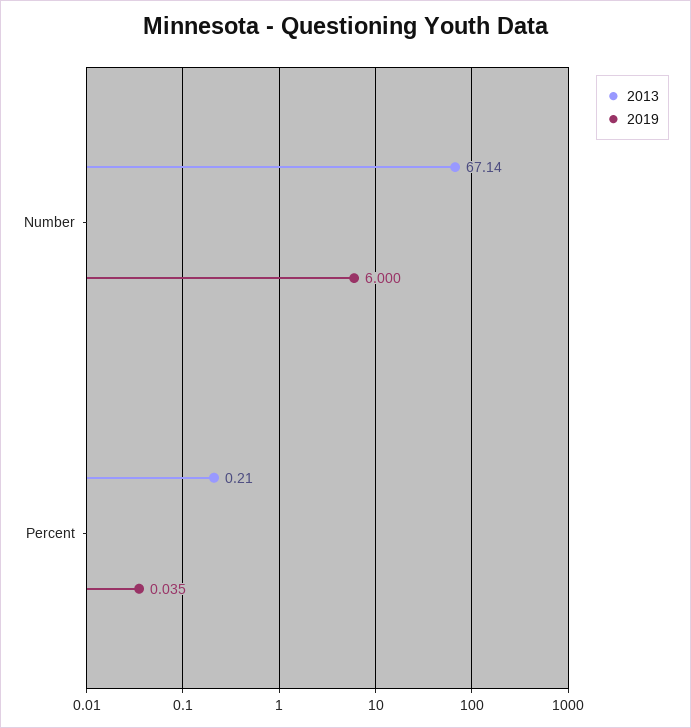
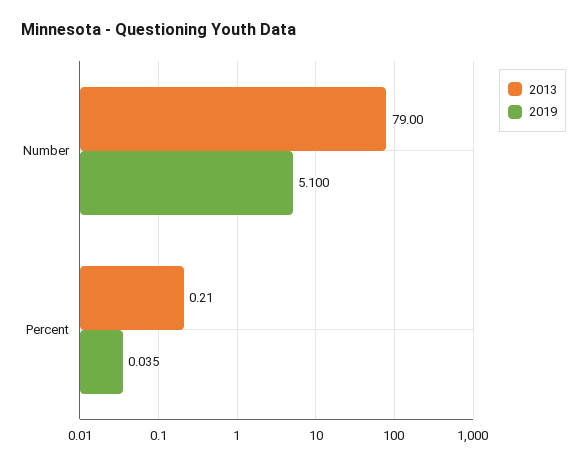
2013, Number: 67.14 -> 79
2019, Number: 6 -> 5.1

